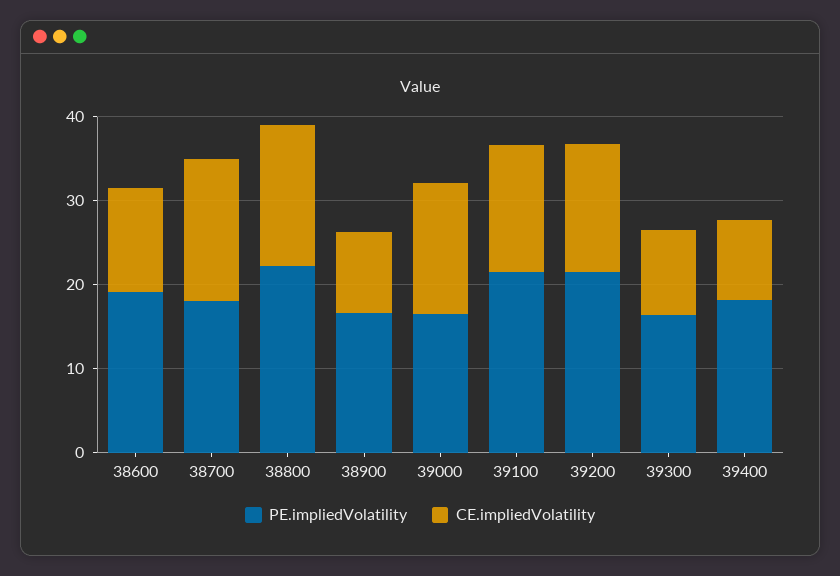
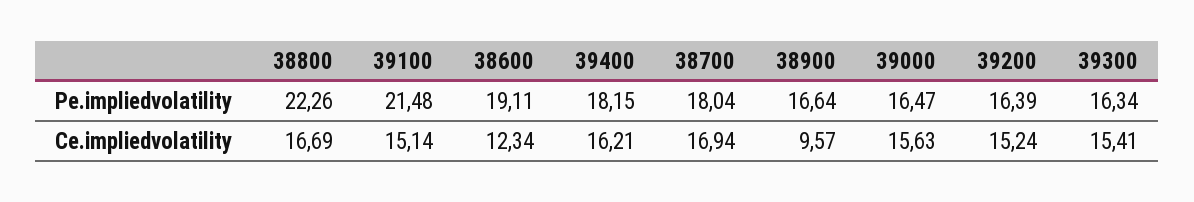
PE.impliedVolatility, 39200: 22 -> 16.39
CE.impliedVolatility, 39300: 10 -> 15.41
CE.impliedVolatility, 39400: 10 -> 16.21

